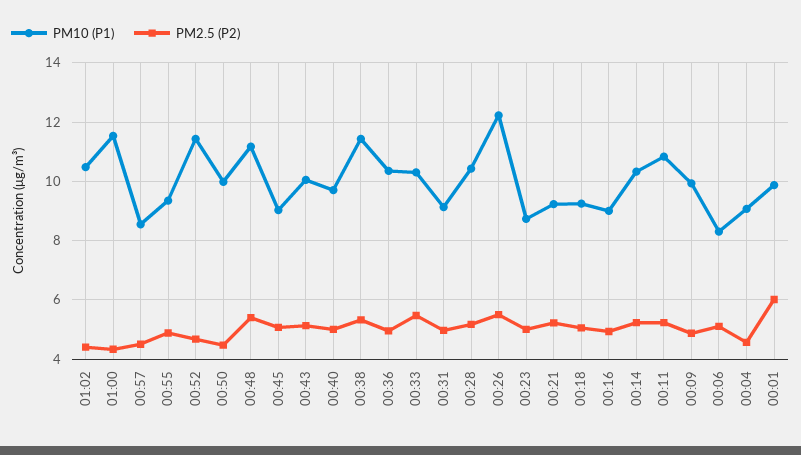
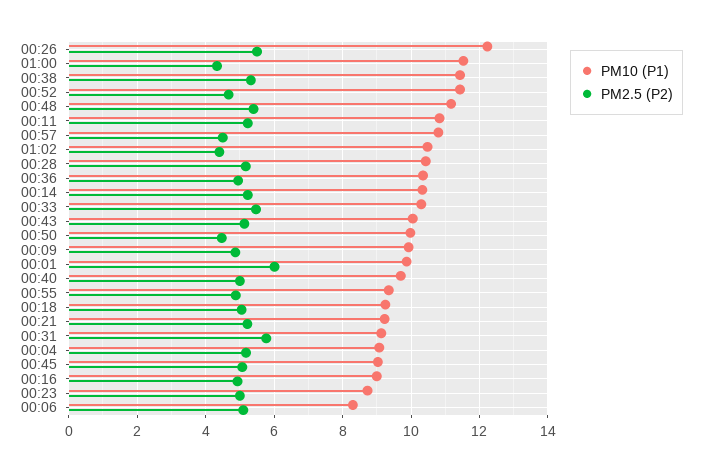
PM10 (P1), 00:57: 8.5 -> 10.8
PM2.5 (P2), 00:31: 5 -> 5.8
PM2.5 (P2), 00:04: 4.5 -> 5.2

